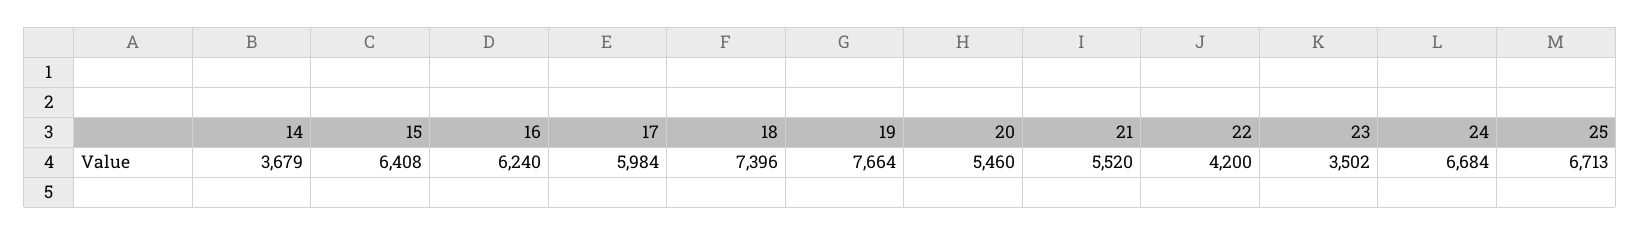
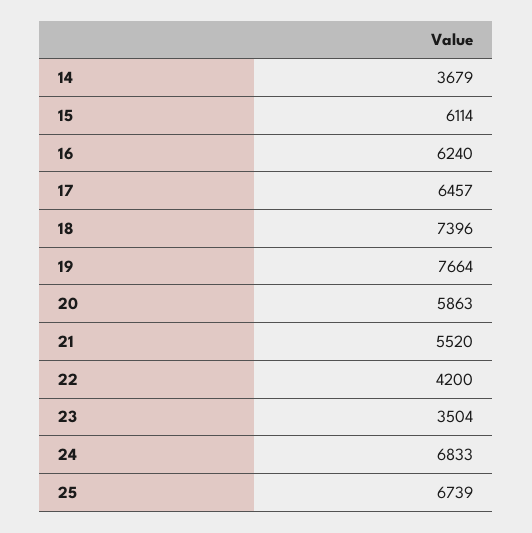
15: 6408 -> 6114
17: 5984 -> 6457
20: 5460 -> 5863
23: 3502 -> 3504
24: 6684 -> 6833
25: 6713 -> 6739

